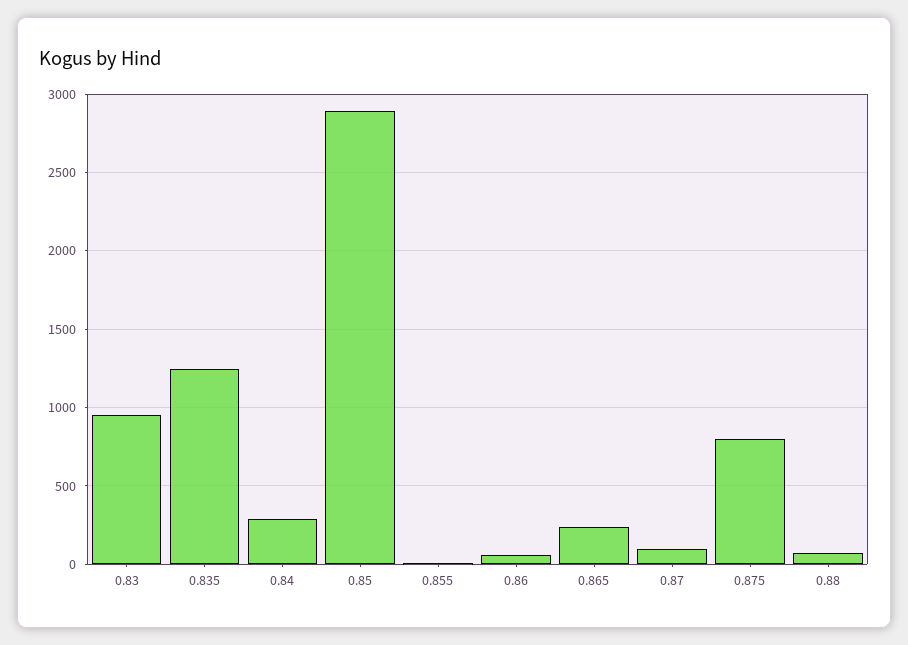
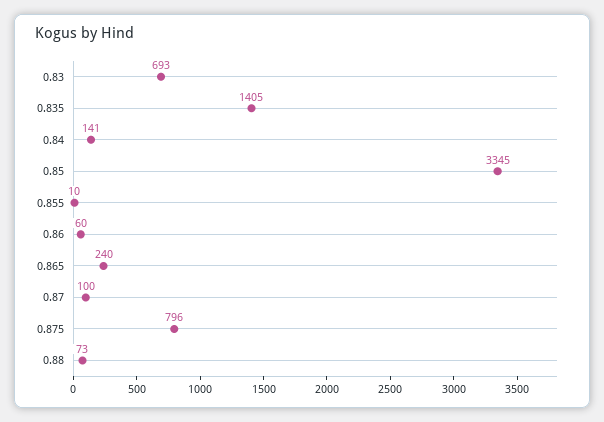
0.83: 950 -> 693
0.835: 1250 -> 1405
0.84: 300 -> 141
0.85: 2900 -> 3345

